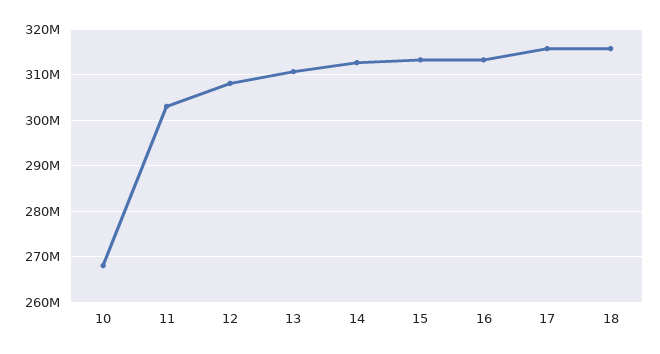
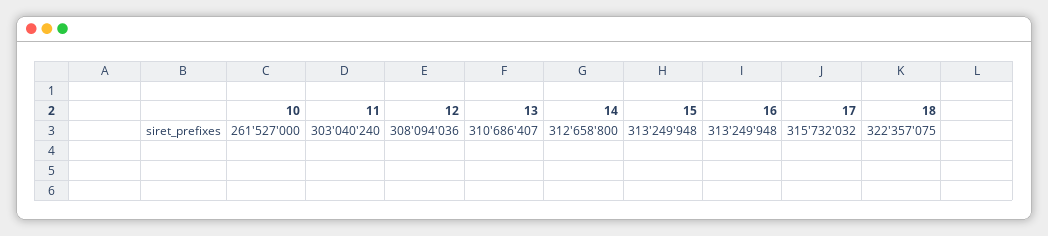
10: 268000000 -> 261527000
18: 316000000 -> 322357075

